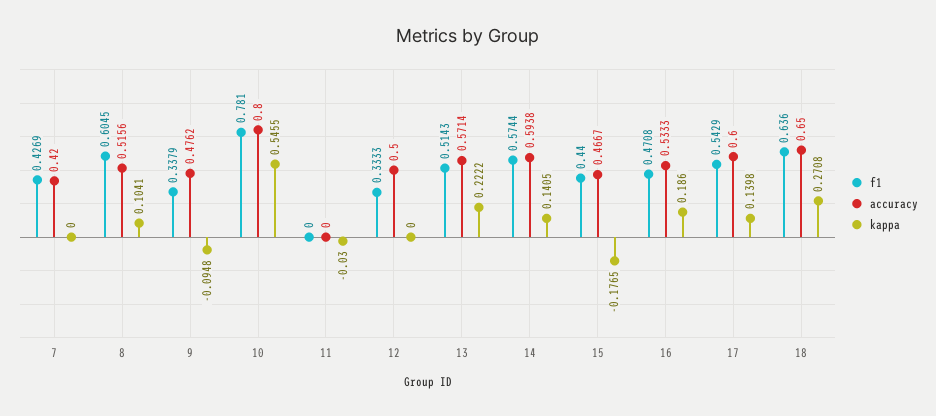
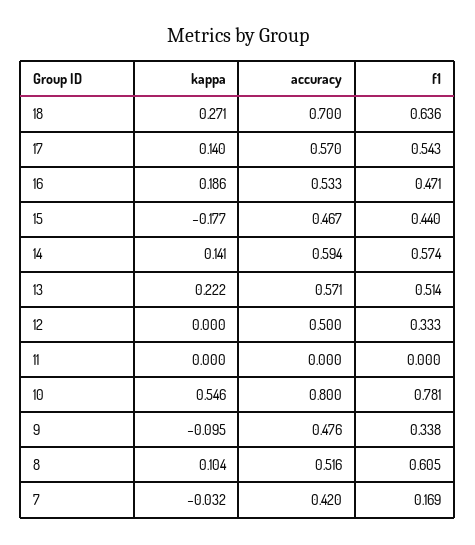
f1, 7: 0.4269 -> 0.169
kappa, 7: 0 -> -0.032
kappa, 11: -0.03 -> 0
accuracy, 17: 0.6 -> 0.57
accuracy, 18: 0.65 -> 0.7

